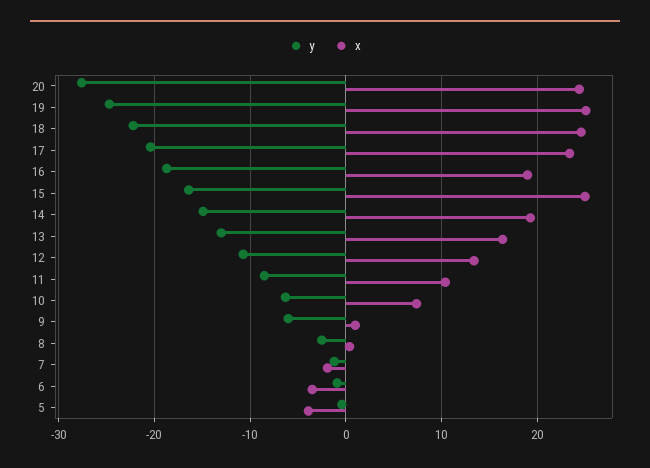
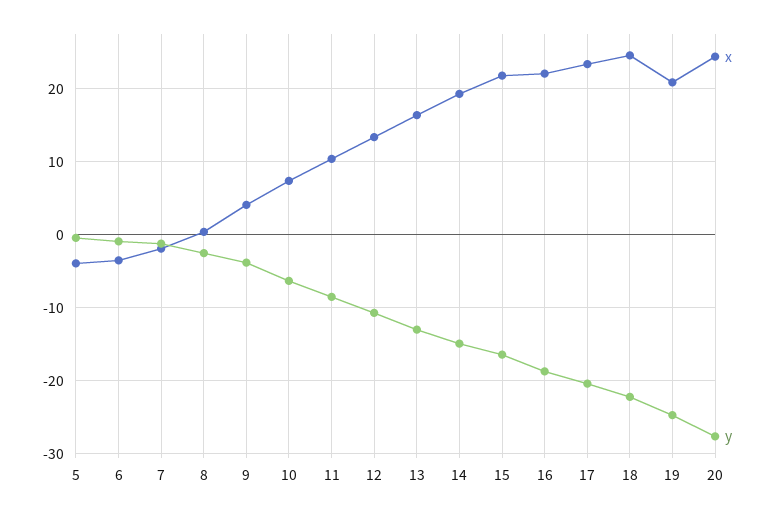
x, 19: 25 -> 21
x, 16: 19 -> 22
x, 15: 25 -> 22
y, 9: -6 -> -4
x, 9: 1 -> 4

